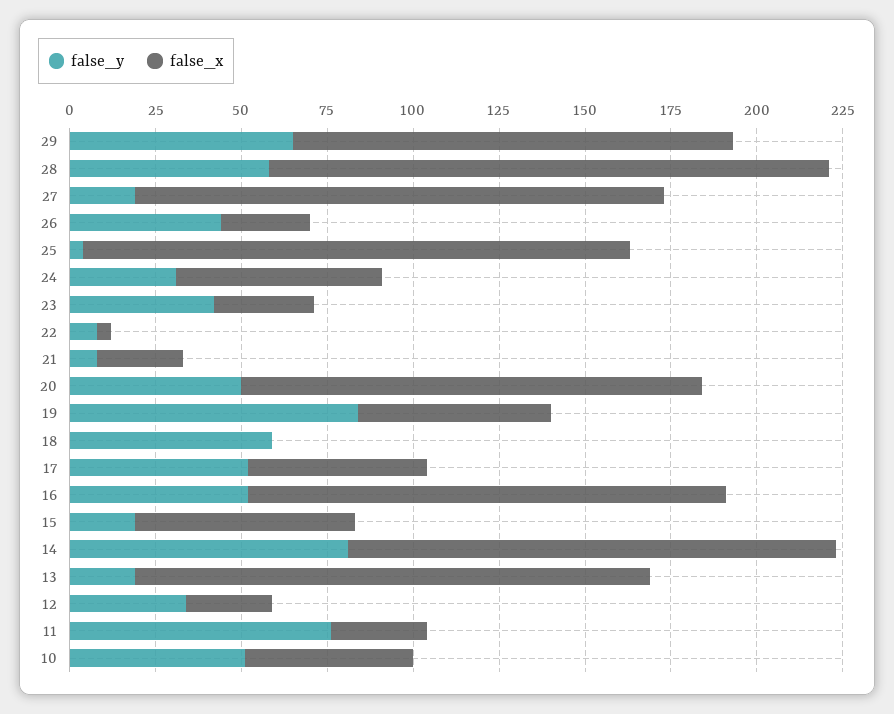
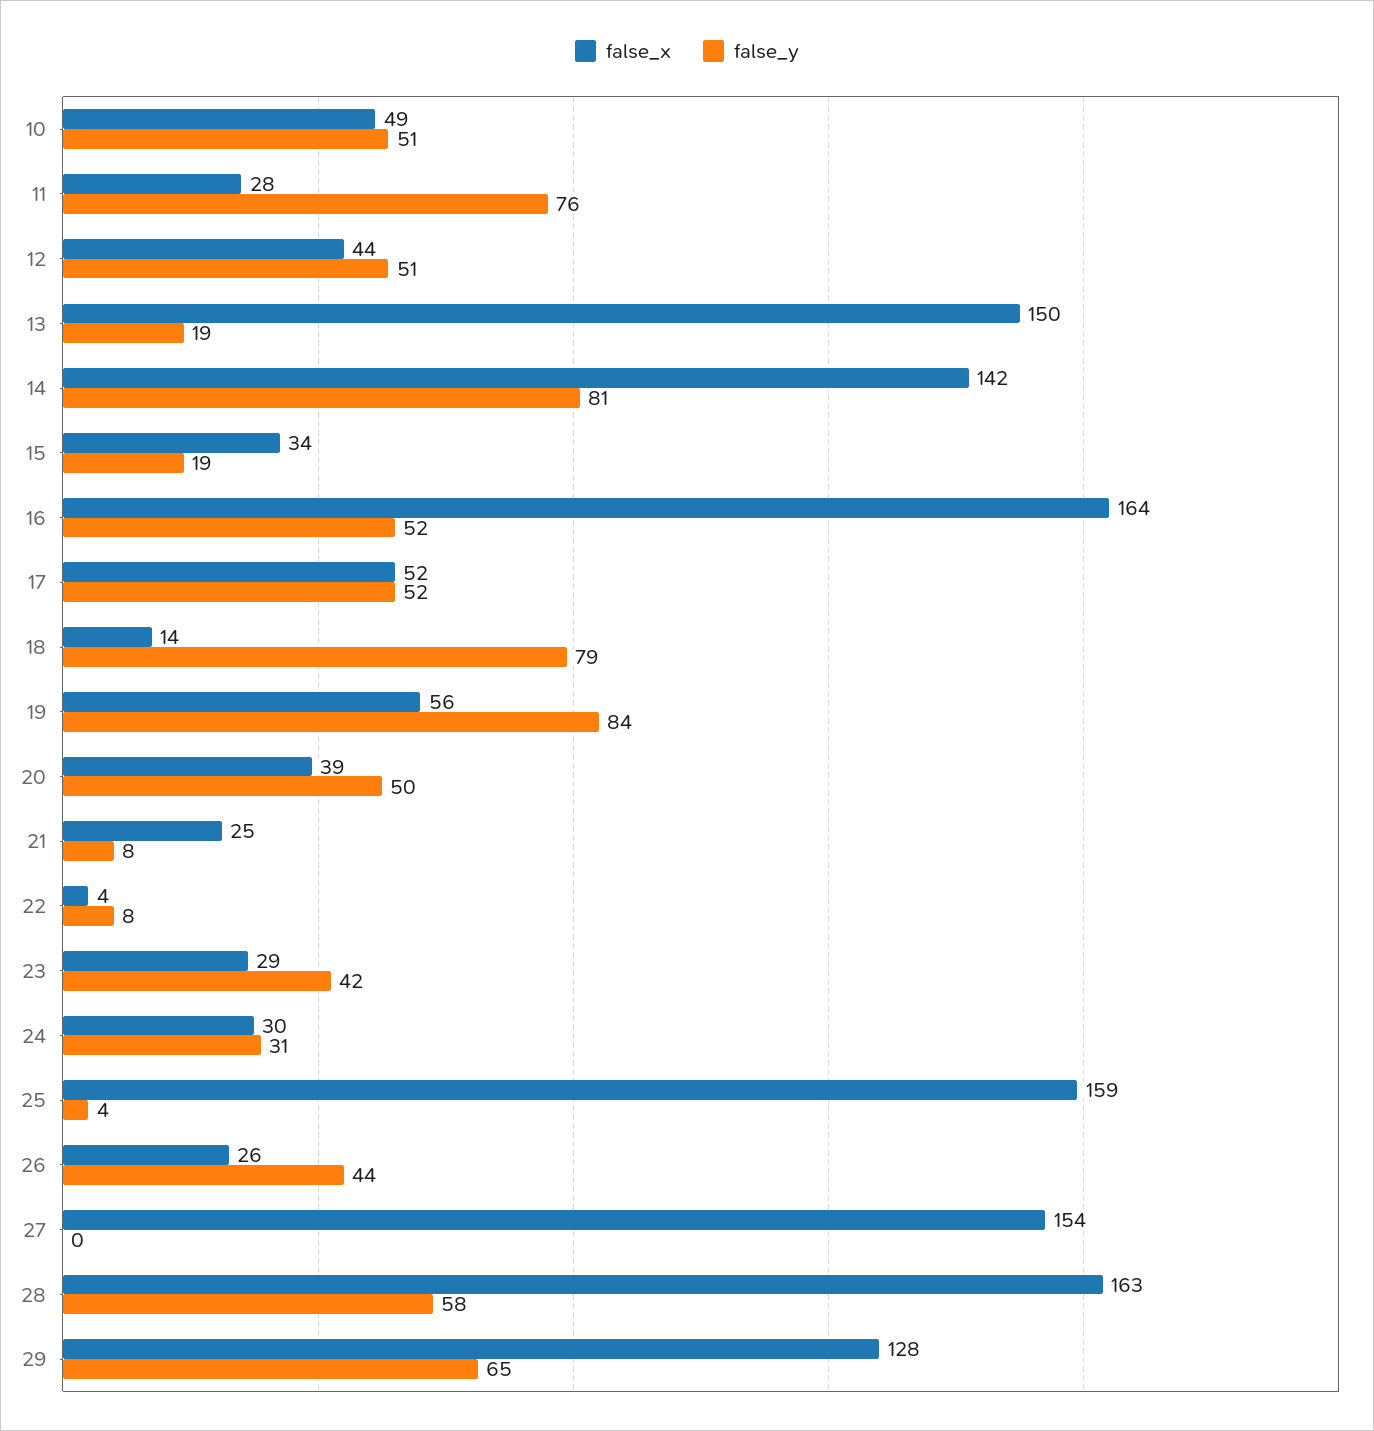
false_y, 27: 20 -> 0
false_x, 24: 60 -> 30
false_x, 20: 135 -> 39
false_y, 18: 60 -> 79
false_x, 18: 0 -> 14
false_x, 16: 140 -> 164
false_x, 15: 65 -> 34
false_y, 12: 35 -> 51
false_x, 12: 25 -> 44

